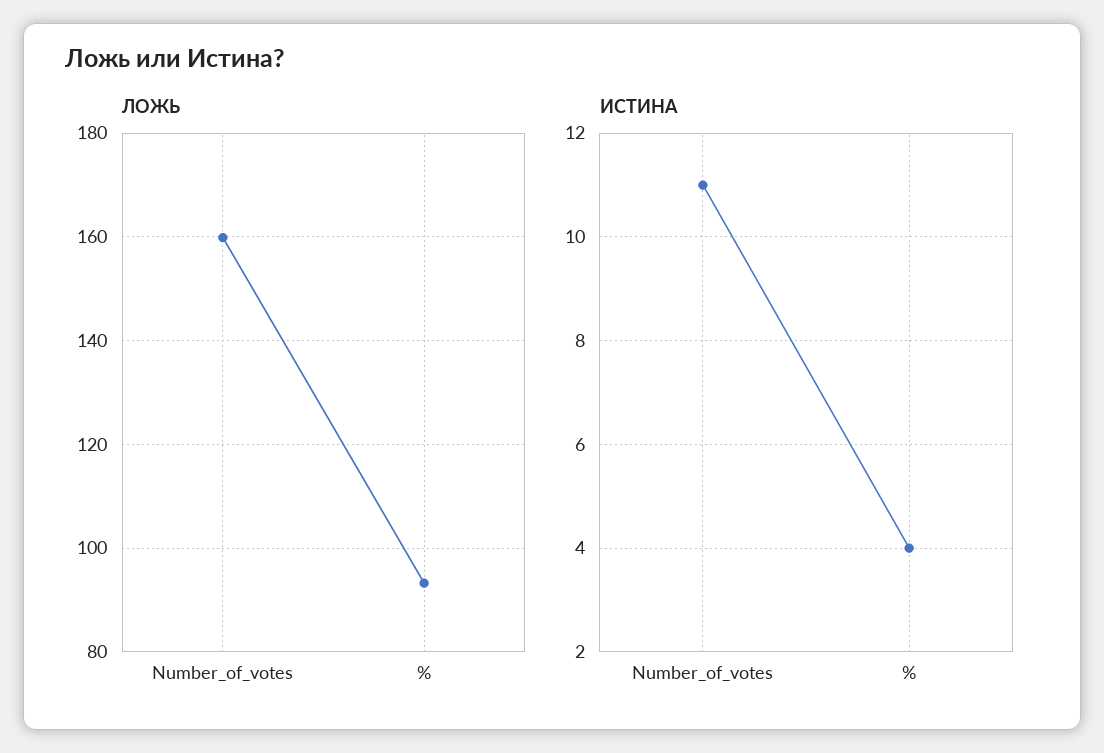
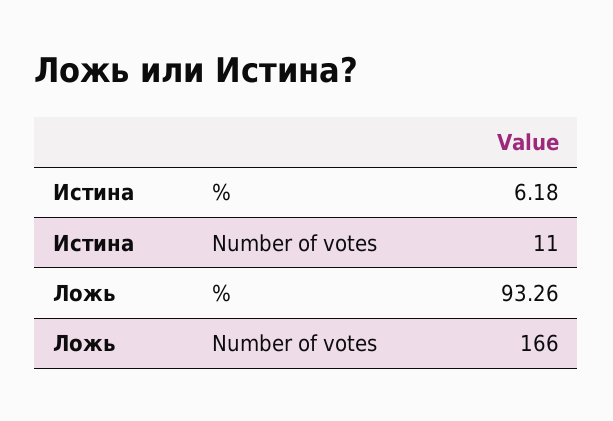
ЛОЖЬ, Number_of_votes: 160 -> 166
ИСТИНА, %: 4 -> 6.18

